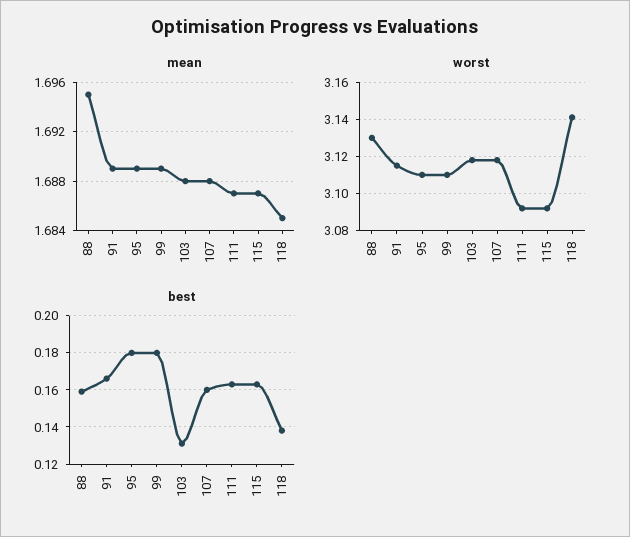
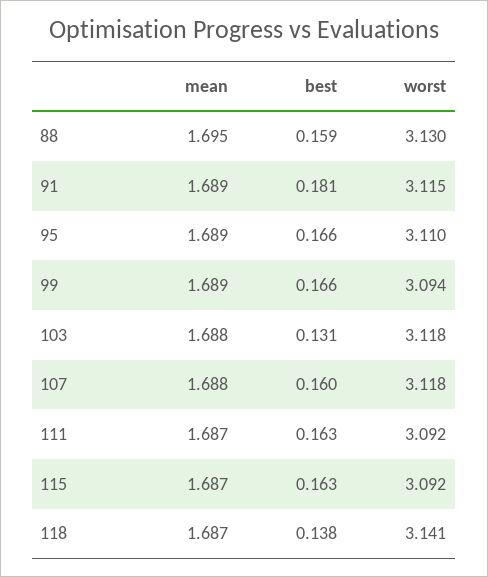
mean, 118: 1.685 -> 1.687
worst, 99: 3.11 -> 3.094
best, 91: 0.165 -> 0.181
best, 95: 0.18 -> 0.166
best, 99: 0.18 -> 0.166

